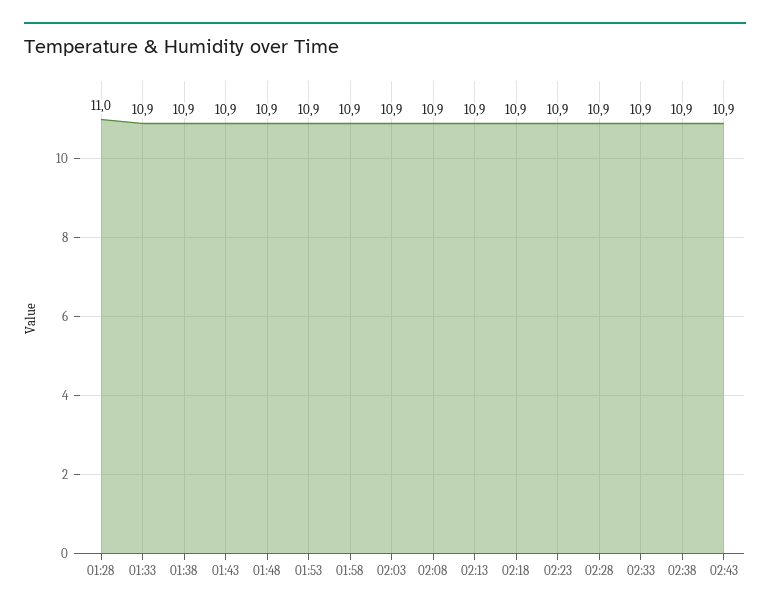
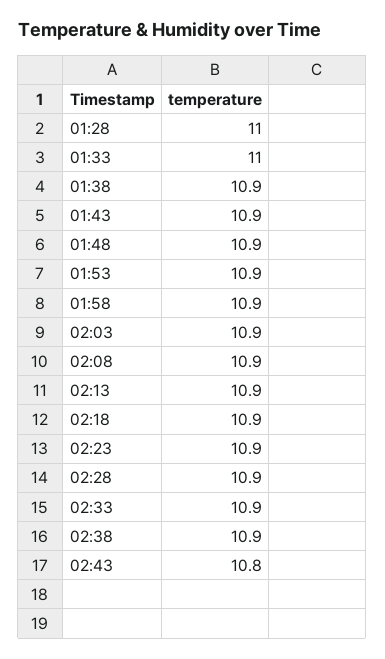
01:33: 10.9 -> 11
02:43: 10.9 -> 10.8

